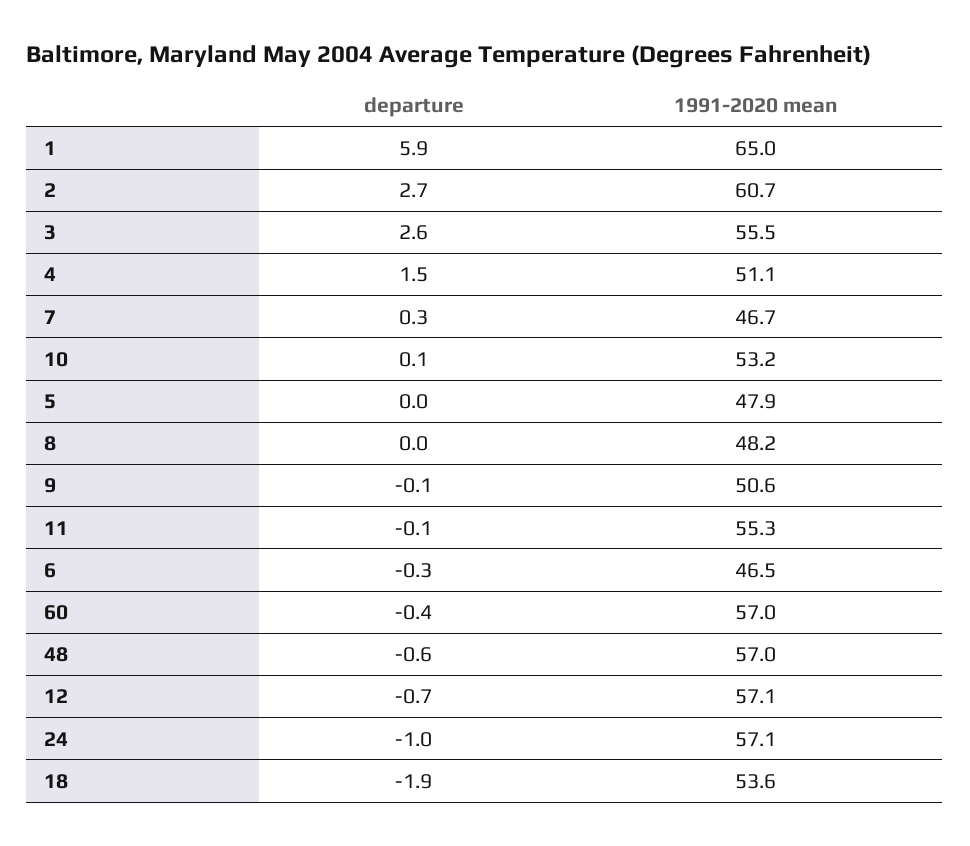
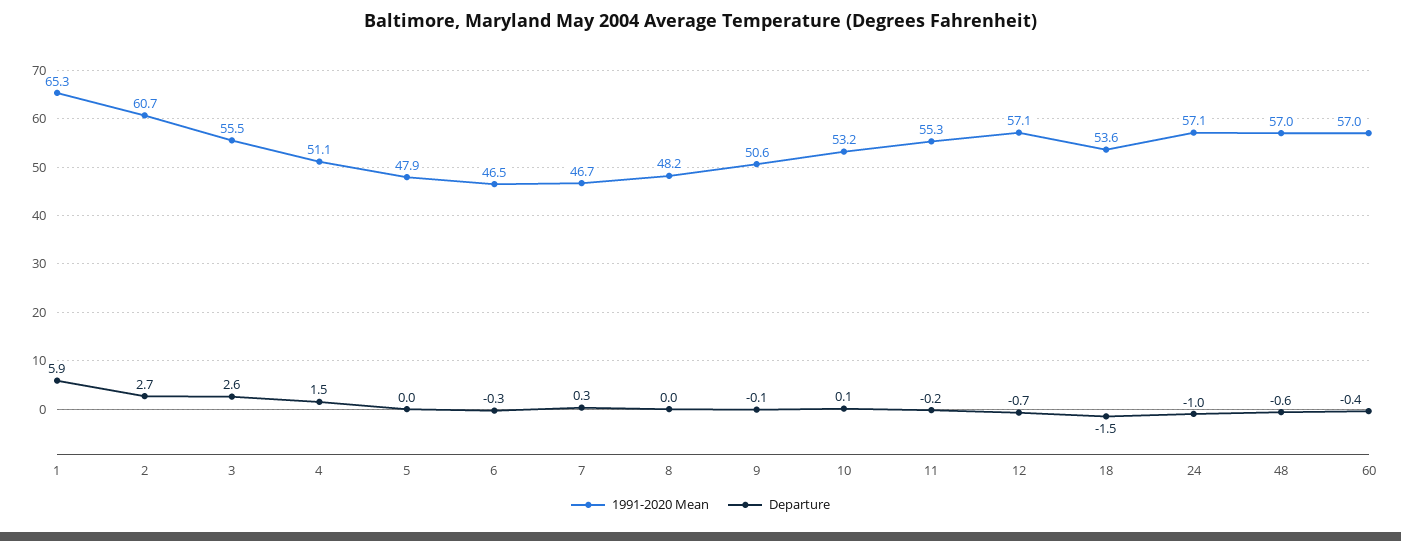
1991-2020 mean, 1: 65 -> 65.3
departure, 11: -0.1 -> -0.2
departure, 18: -1.9 -> -1.5

